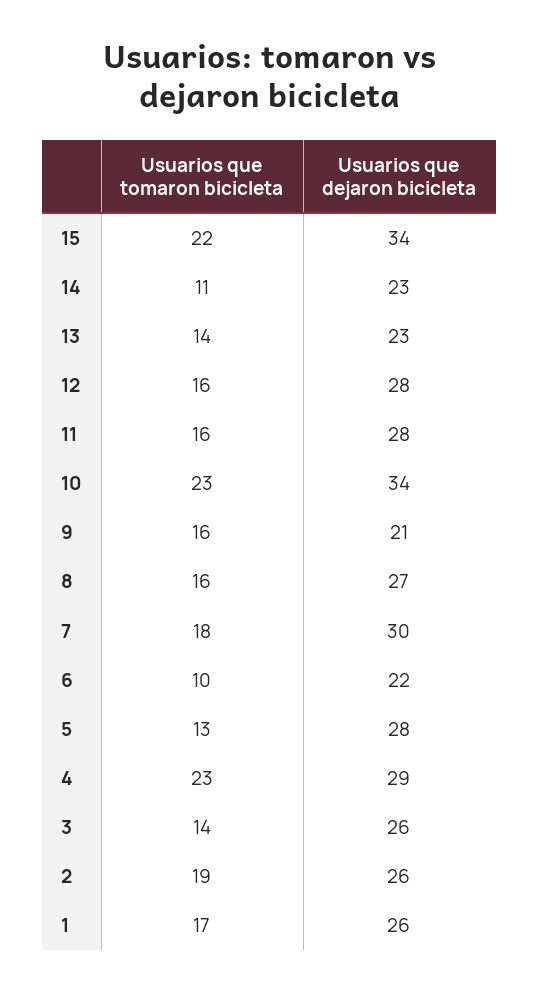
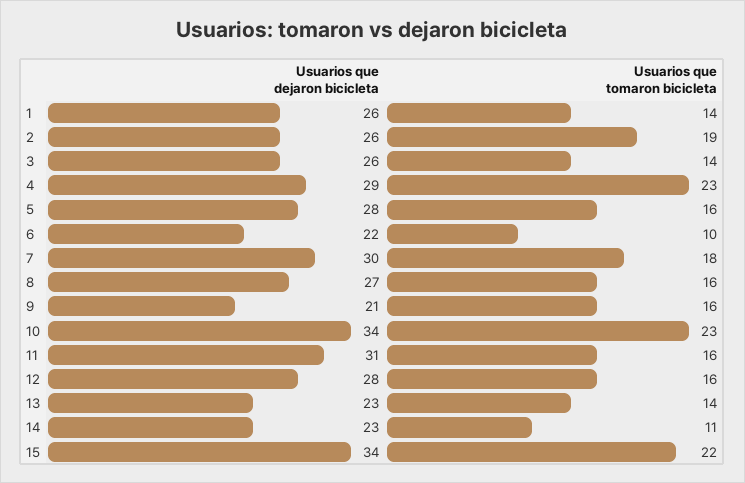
Usuarios que dejaron bicicleta, 11: 28 -> 31
Usuarios que tomaron bicicleta, 5: 13 -> 16
Usuarios que tomaron bicicleta, 1: 17 -> 14

